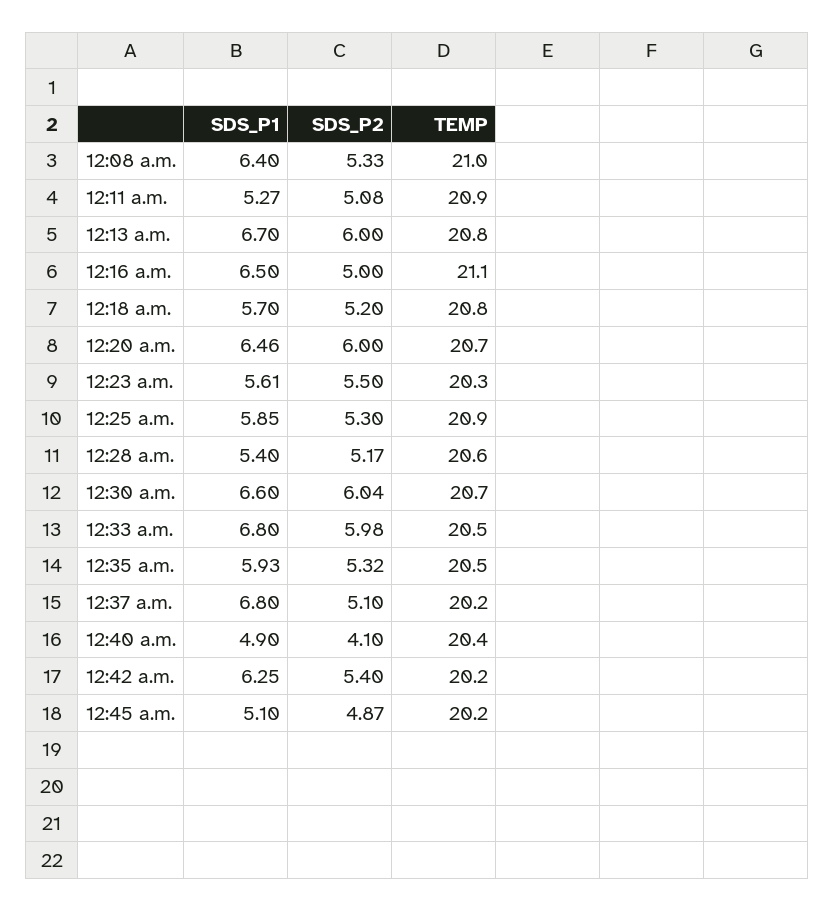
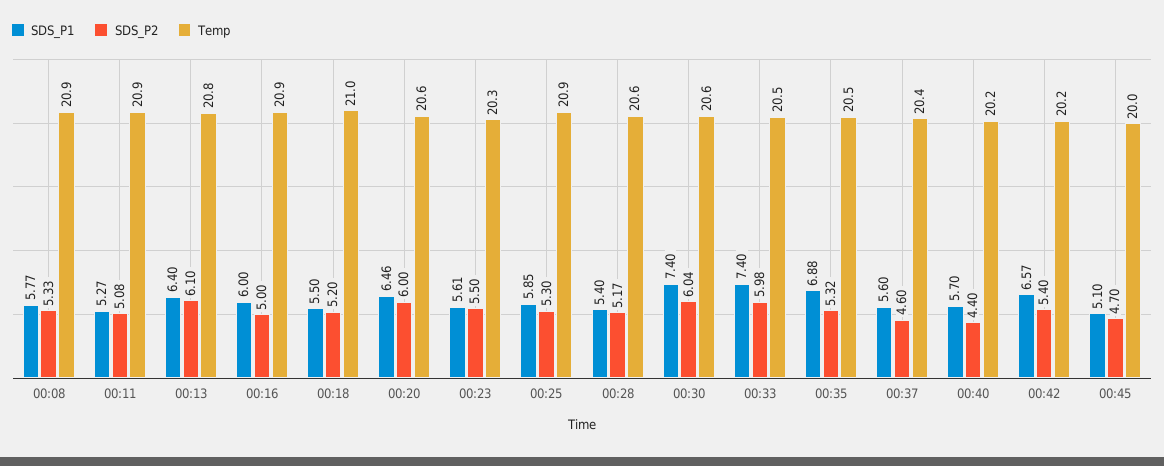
SDS_P1, 12:08 a.m.: 6.4 -> 5.77
TEMP, 12:08 a.m.: 21 -> 20.9
SDS_P1, 12:13 a.m.: 6.7 -> 6.4
SDS_P2, 12:13 a.m.: 6 -> 6.1
SDS_P1, 12:16 a.m.: 6.5 -> 6
TEMP, 12:16 a.m.: 21.1 -> 20.9
SDS_P1, 12:18 a.m.: 5.7 -> 5.5
TEMP, 12:18 a.m.: 20.8 -> 21
TEMP, 12:20 a.m.: 20.7 -> 20.6
SDS_P1, 12:30 a.m.: 6.6 -> 7.4
TEMP, 12:30 a.m.: 20.7 -> 20.6
SDS_P1, 12:33 a.m.: 6.8 -> 7.4
SDS_P1, 12:35 a.m.: 5.93 -> 6.88
SDS_P1, 12:37 a.m.: 6.8 -> 5.6
SDS_P2, 12:37 a.m.: 5.1 -> 4.6
TEMP, 12:37 a.m.: 20.2 -> 20.4
SDS_P1, 12:40 a.m.: 4.9 -> 5.7
SDS_P2, 12:40 a.m.: 4.1 -> 4.4
TEMP, 12:40 a.m.: 20.4 -> 20.2
SDS_P1, 12:42 a.m.: 6.25 -> 6.57
SDS_P2, 12:45 a.m.: 4.87 -> 4.7
TEMP, 12:45 a.m.: 20.2 -> 20

